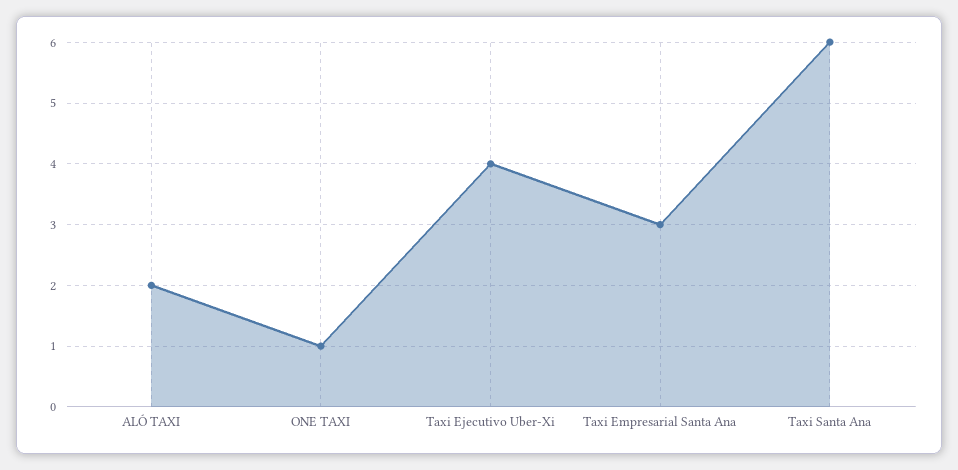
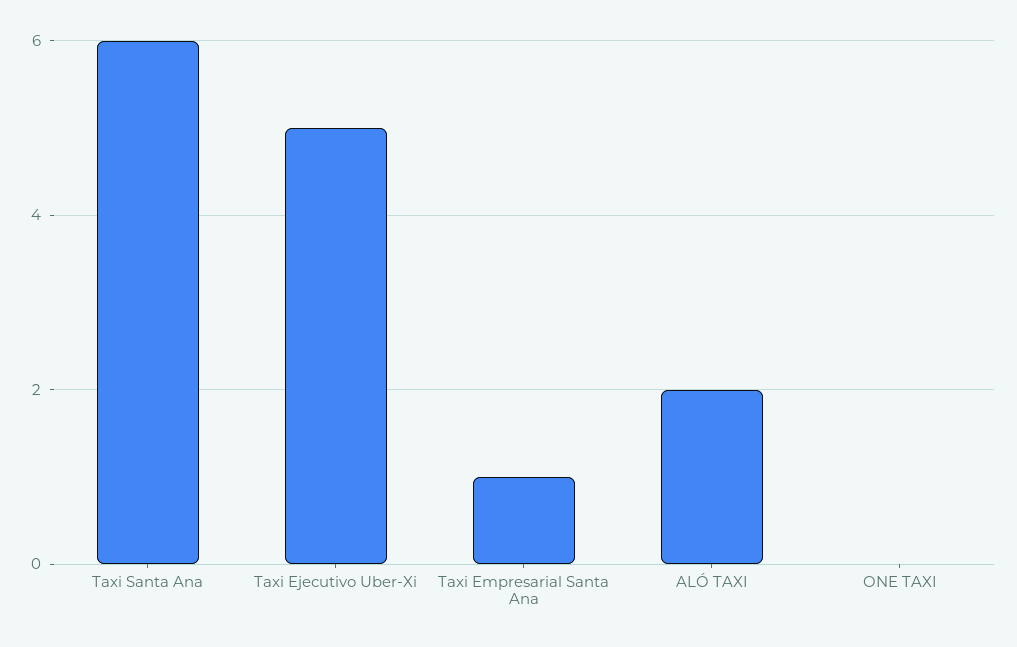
ONE TAXI: 1 -> 0
Taxi Ejecutivo Uber-Xi: 4 -> 5
Taxi Empresarial Santa Ana: 3 -> 1

